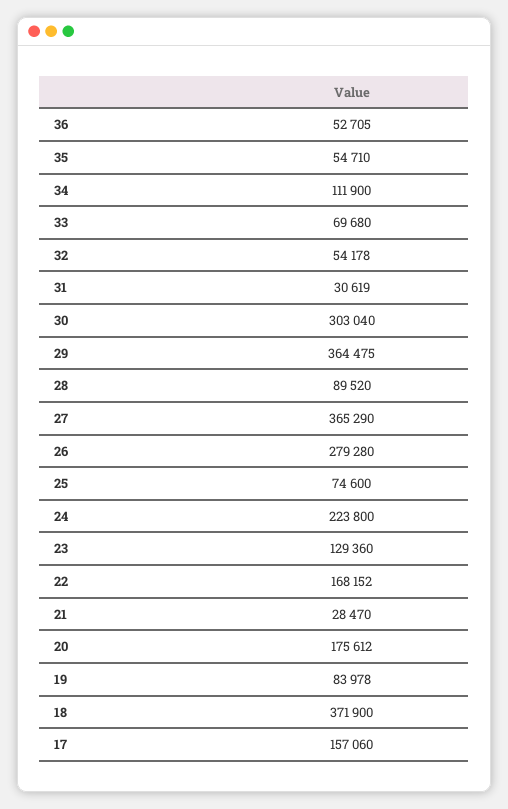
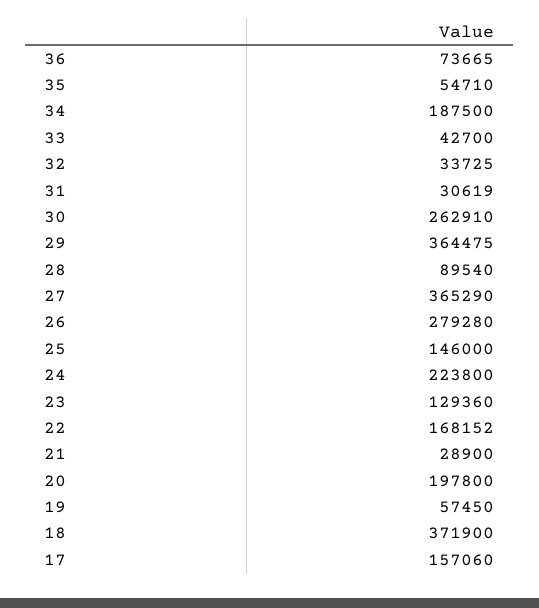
36: 52705 -> 73665
34: 111900 -> 187500
33: 69680 -> 42700
32: 54178 -> 33725
30: 303040 -> 262910
28: 89520 -> 89540
25: 74600 -> 146000
21: 28470 -> 28900
20: 175612 -> 197800
19: 83978 -> 57450

